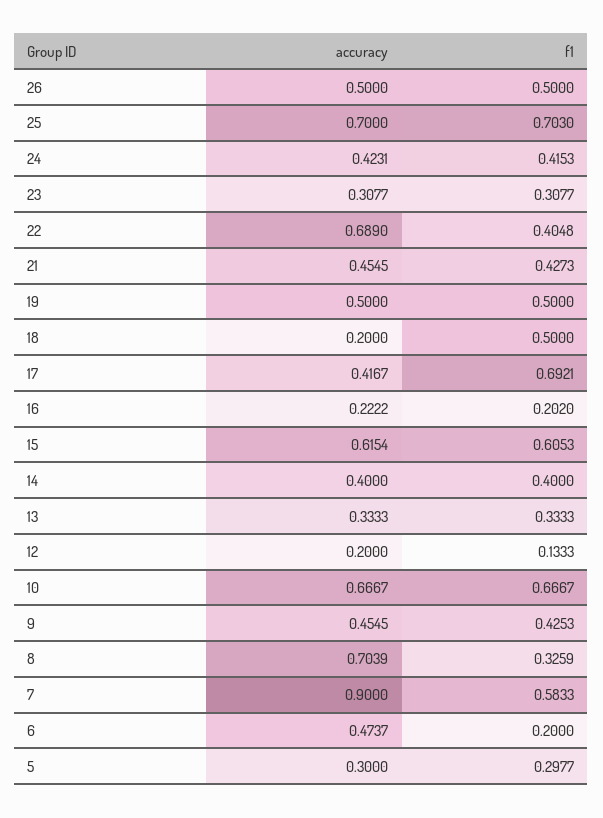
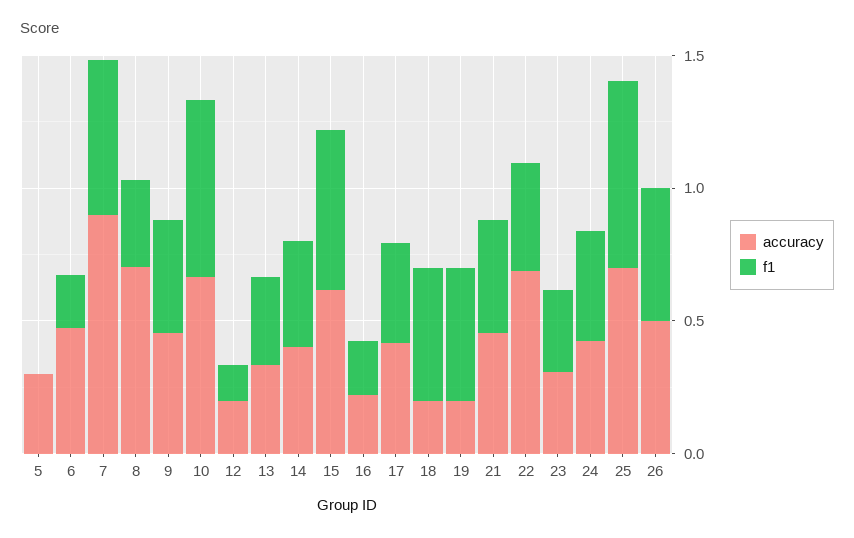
accuracy, 19: 0.5 -> 0.2
f1, 17: 0.6921 -> 0.4
f1, 5: 0.2977 -> 0

